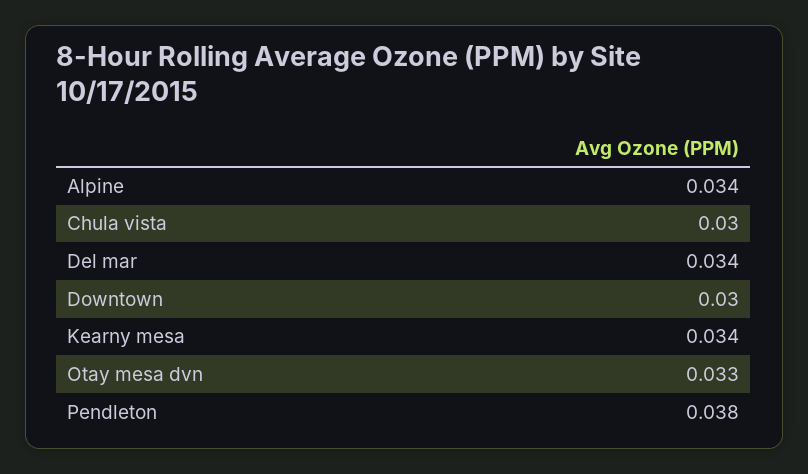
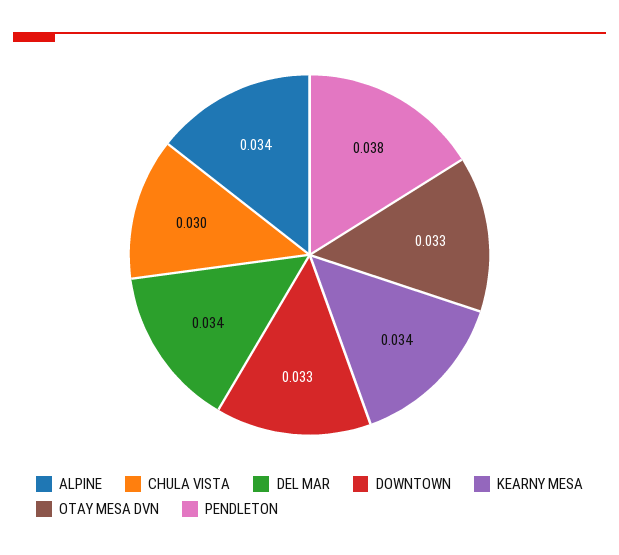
Downtown: 0.03 -> 0.033

